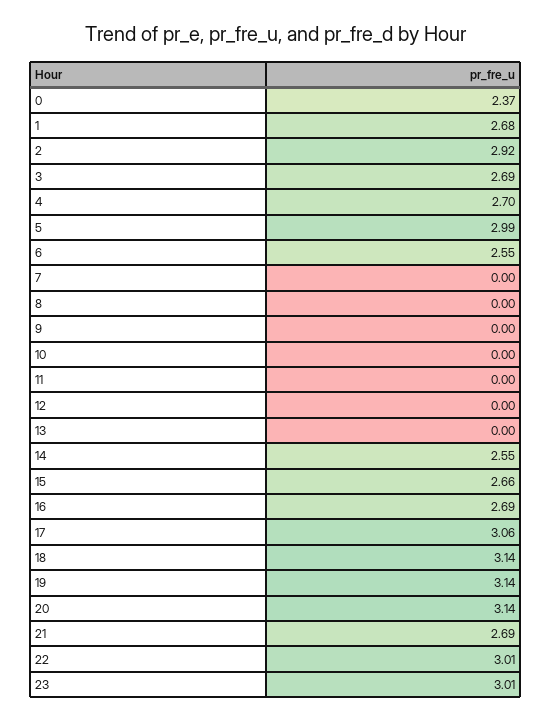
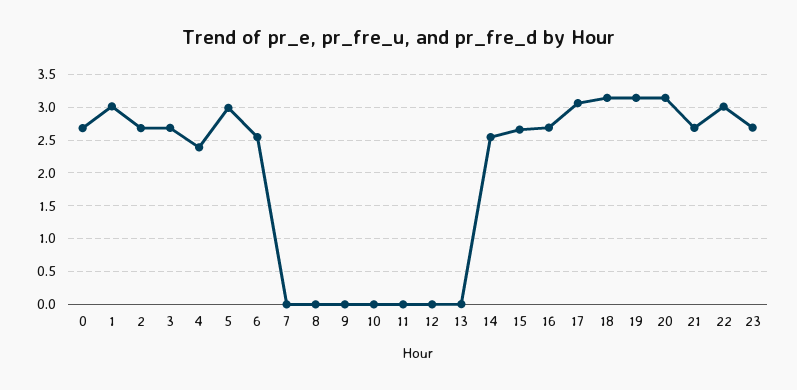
0: 2.37 -> 2.7
1: 2.68 -> 3
2: 2.92 -> 2.7
4: 2.7 -> 2.4
23: 3.01 -> 2.7

